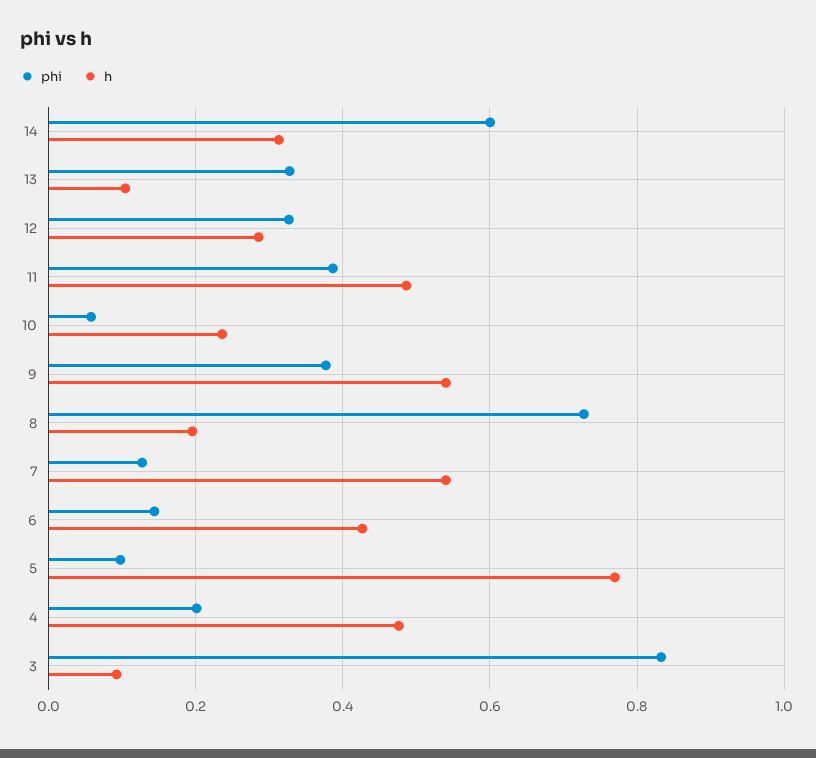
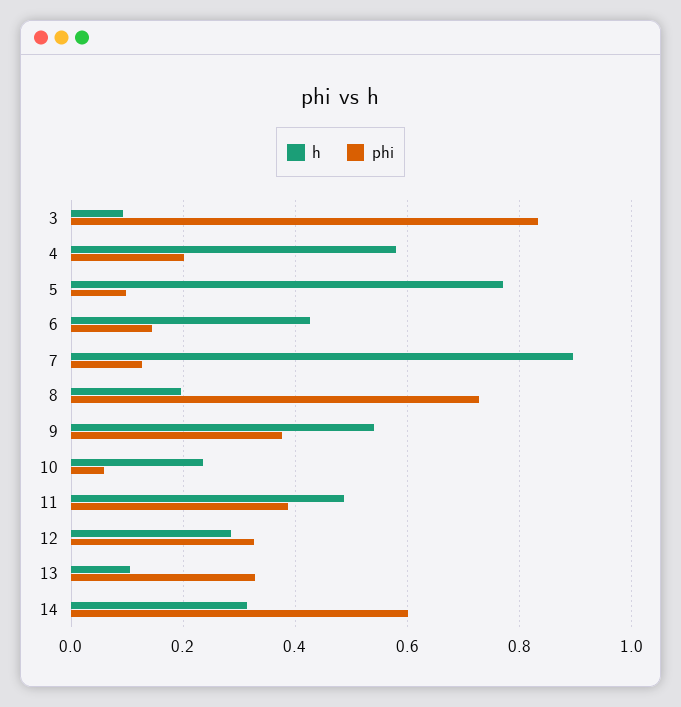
h, 7: 0.54 -> 0.9
h, 4: 0.48 -> 0.58

